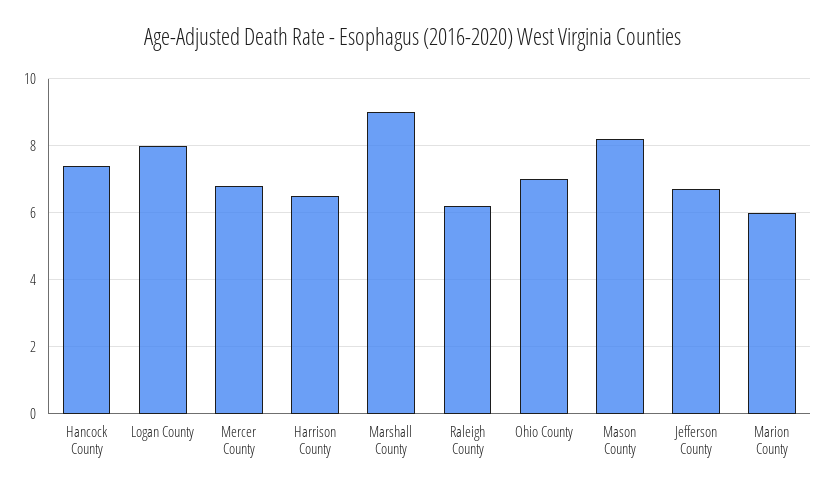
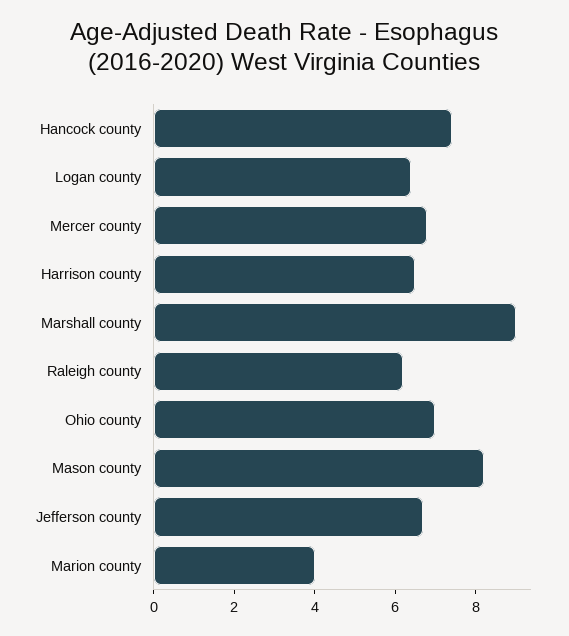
Logan County: 8 -> 6.5
Marion County: 6 -> 4

